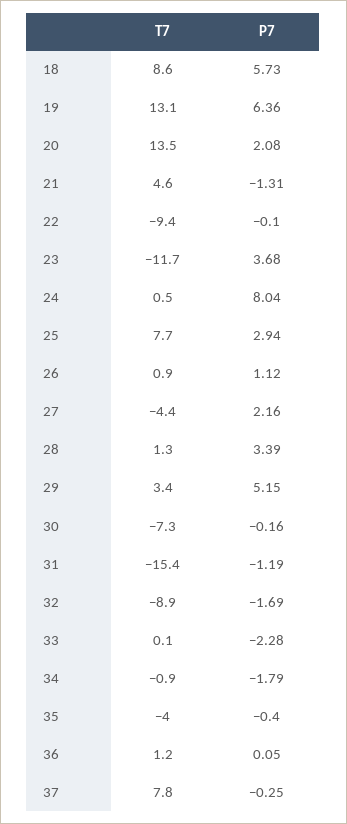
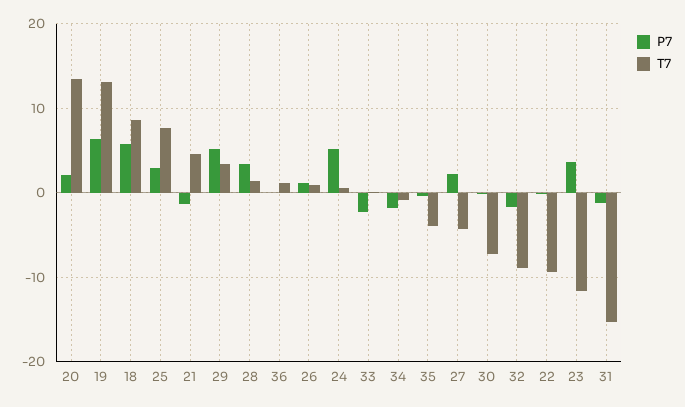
P7, 24: 8.04 -> 5
T7, 37: 7.8 -> none
P7, 37: -0.25 -> none

